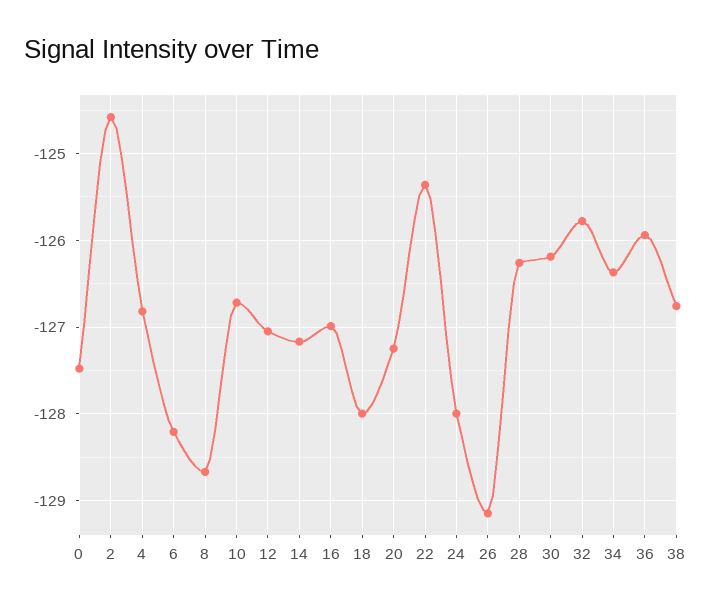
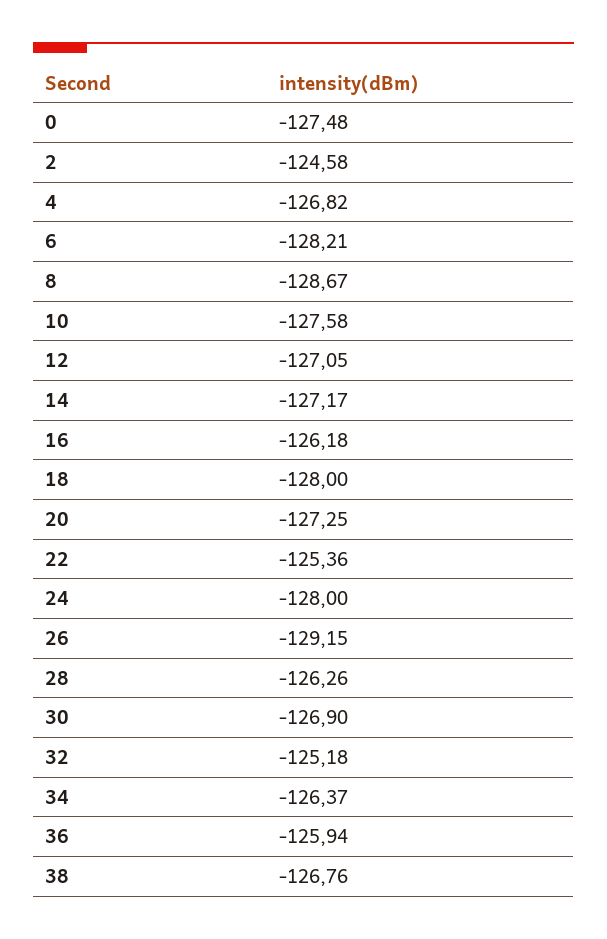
10: -126.7 -> -127.58
16: -127 -> -126.18
30: -126.2 -> -126.9
32: -125.8 -> -125.18

